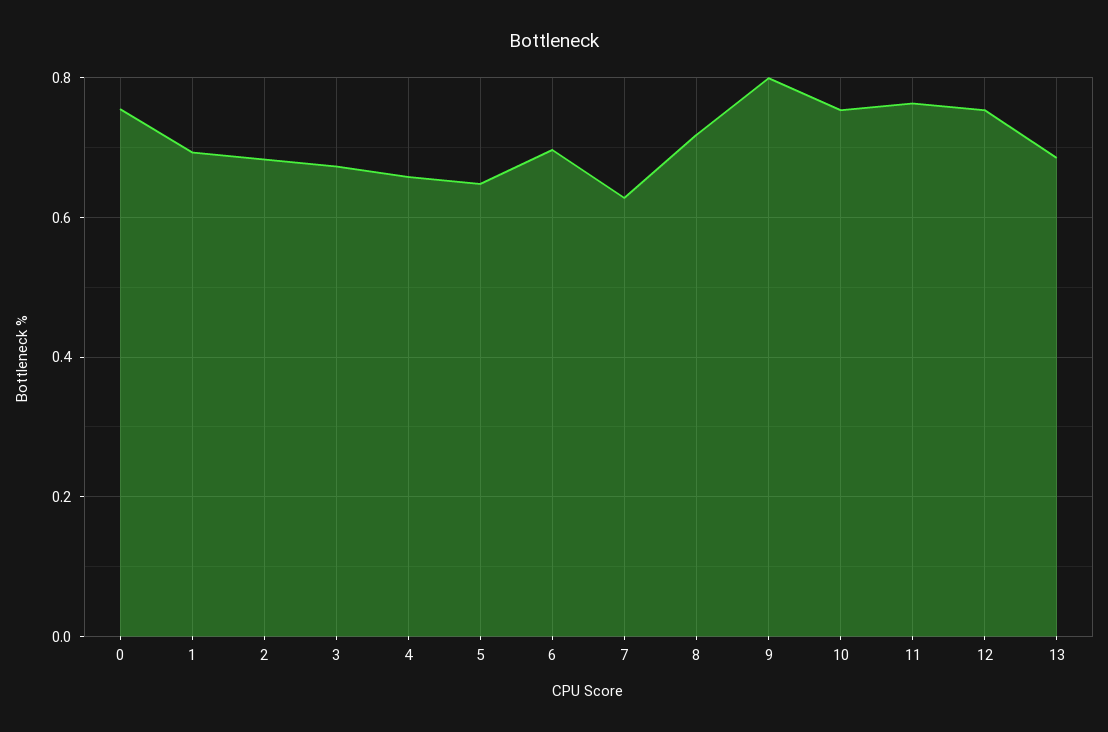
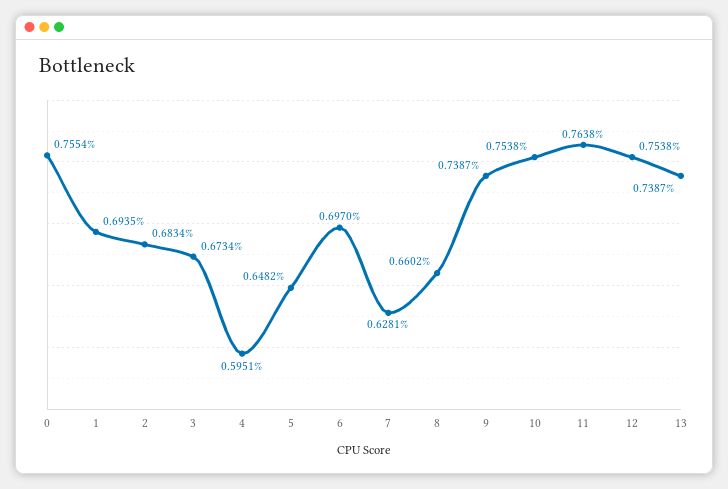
4: 0.66 -> 0.5951
8: 0.72 -> 0.6602
9: 0.8 -> 0.7387
13: 0.68 -> 0.7387

